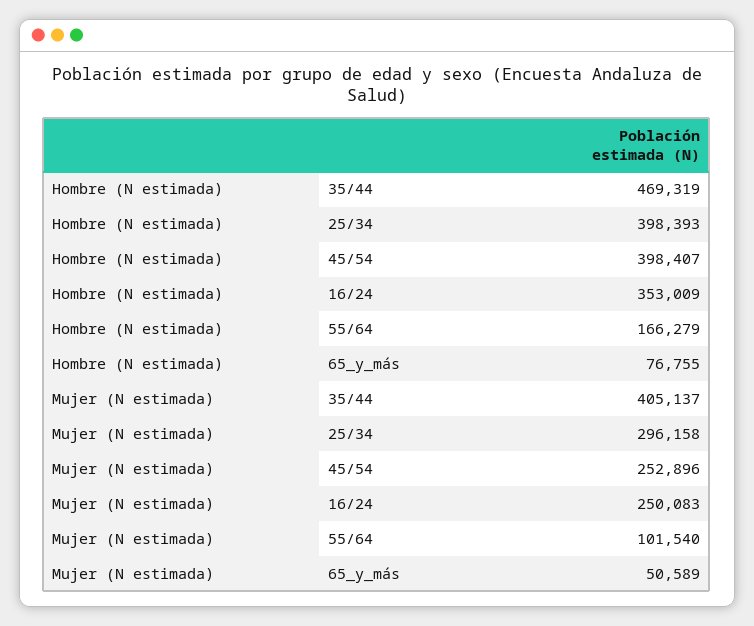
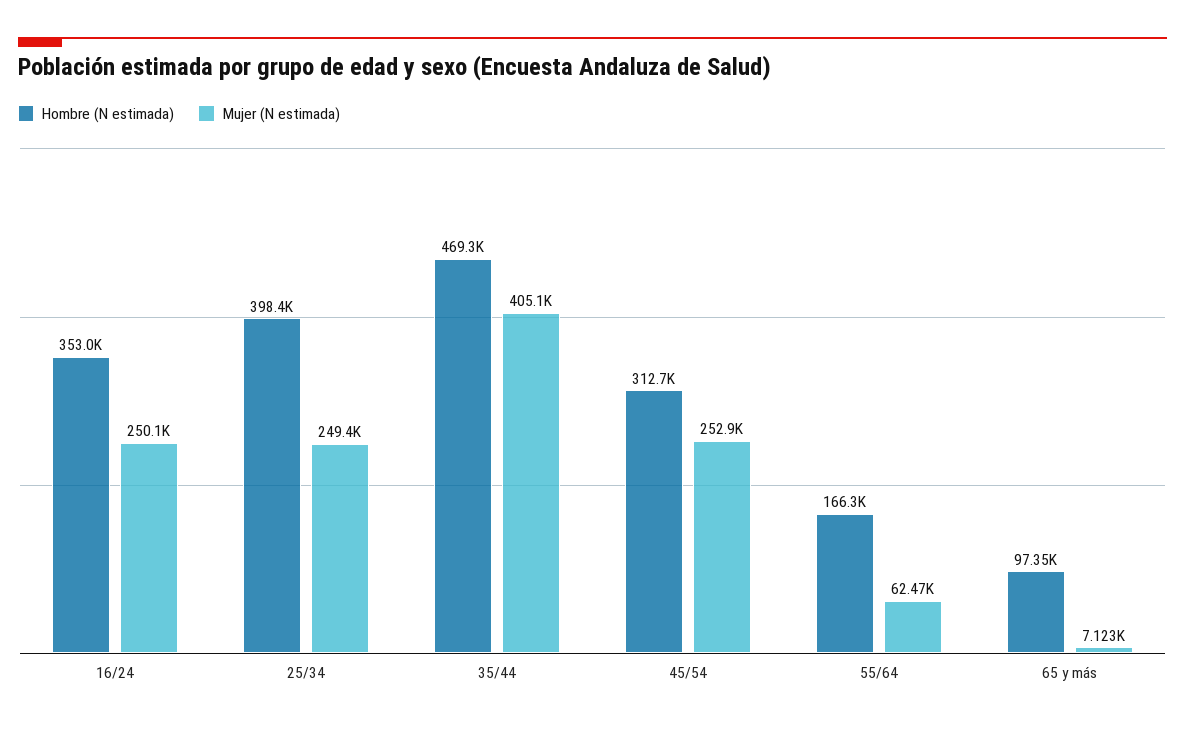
Hombre (N estimada), 45/54: 398407 -> 312700
Hombre (N estimada), 65_y_más: 76755 -> 97350
Mujer (N estimada), 25/34: 296158 -> 249400
Mujer (N estimada), 55/64: 101540 -> 62470
Mujer (N estimada), 65_y_más: 50589 -> 7123

